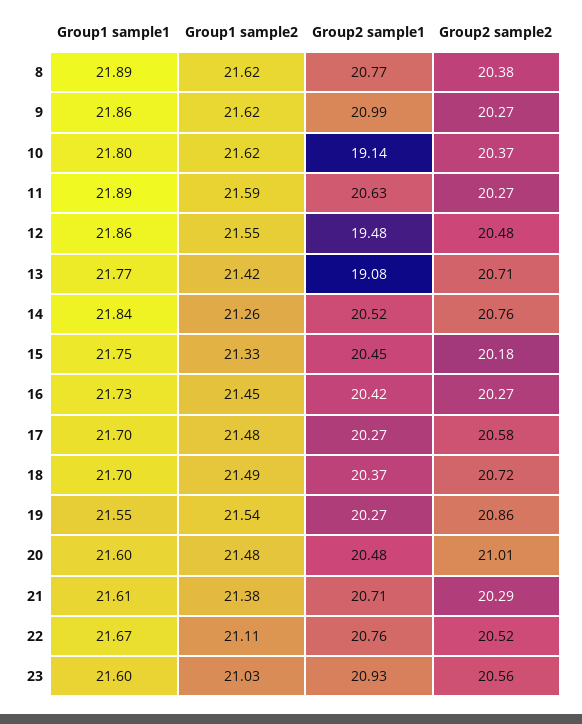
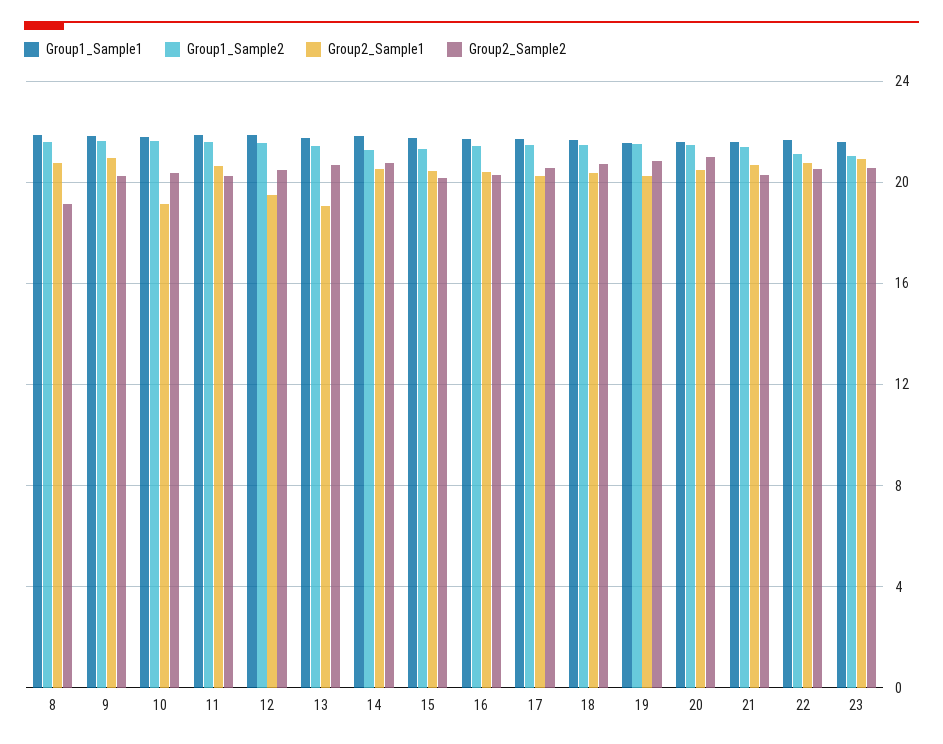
Group2 sample2, 8: 20.38 -> 19

